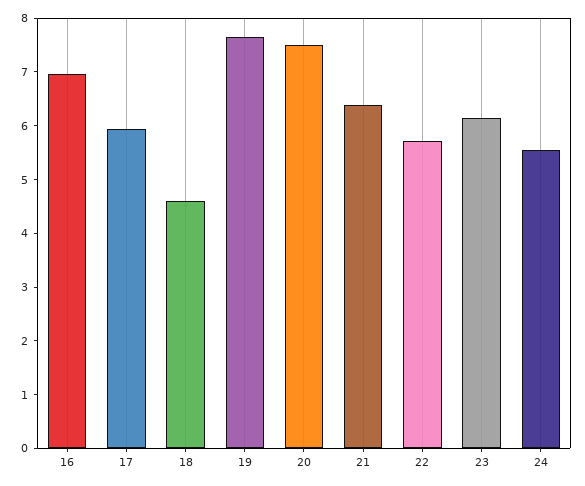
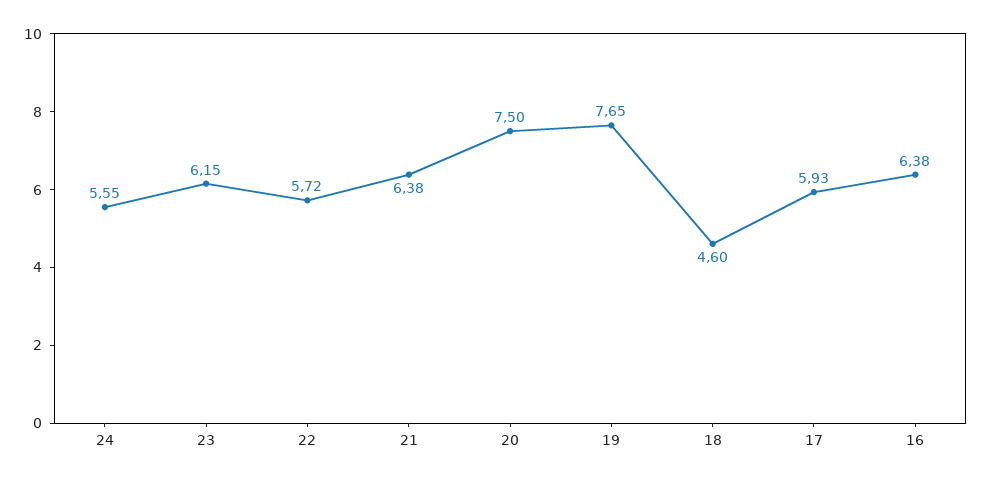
16: 7 -> 6.38

